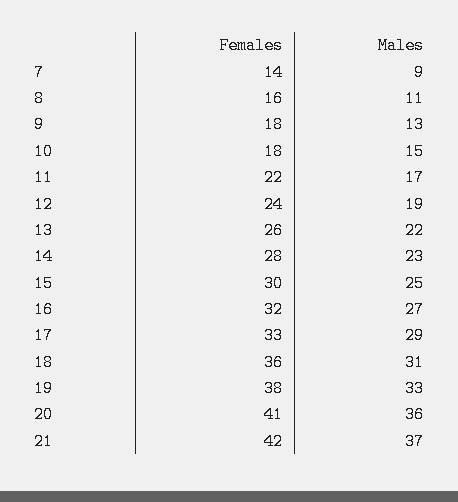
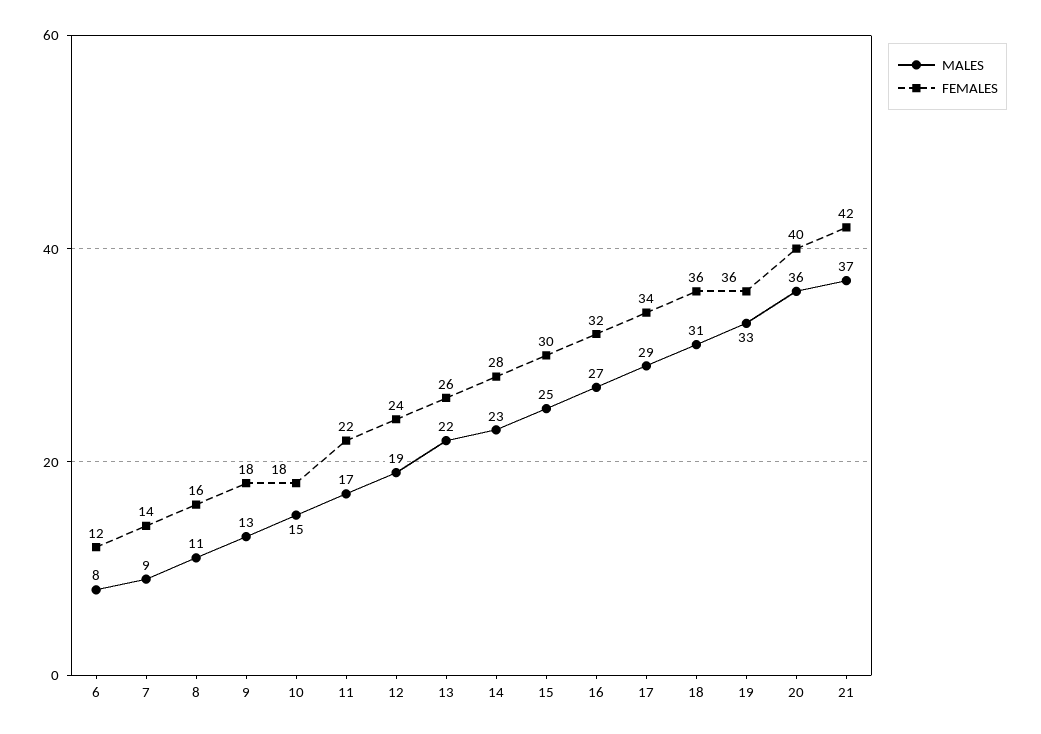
Females, 17: 33 -> 34
Females, 19: 38 -> 36
Females, 20: 41 -> 40
Males, 6: none -> 8
Females, 6: none -> 12

